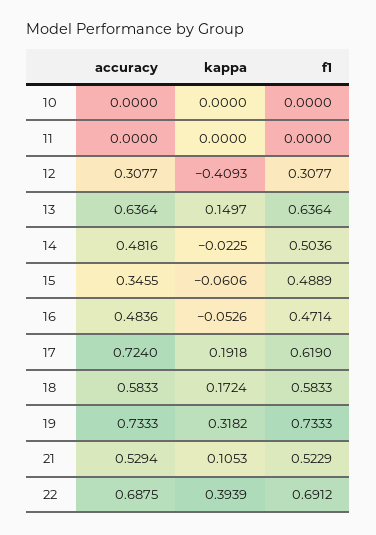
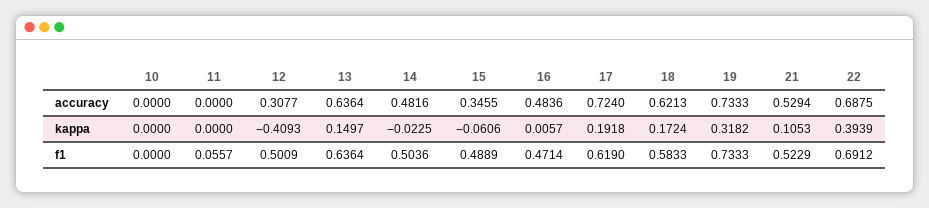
f1, 11: 0 -> 0.0557
f1, 12: 0.3077 -> 0.5009
kappa, 16: -0.0526 -> 0.0057
accuracy, 18: 0.5833 -> 0.6213

